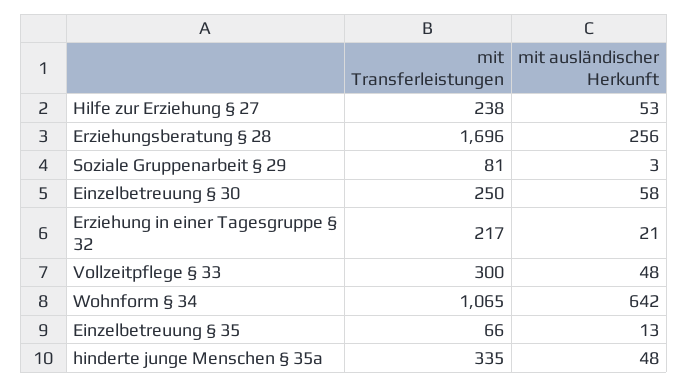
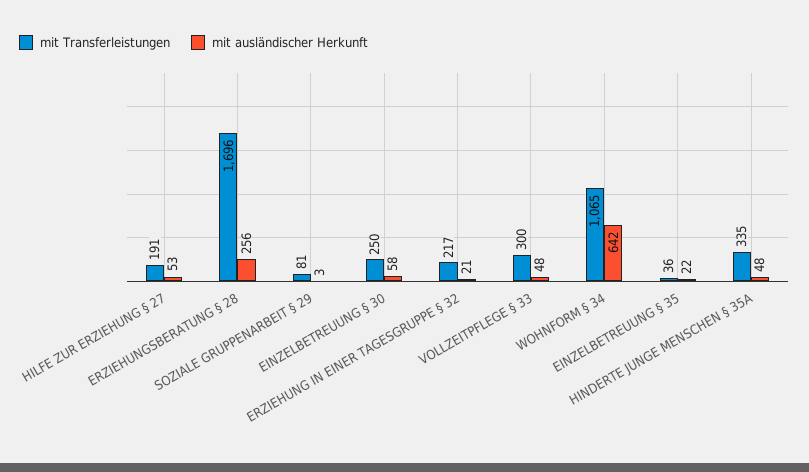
mit Transferleistungen, Hilfe zur Erziehung § 27: 238 -> 191
mit Transferleistungen, Einzelbetreuung § 35: 66 -> 36
mit ausländischer Herkunft, Einzelbetreuung § 35: 13 -> 22

